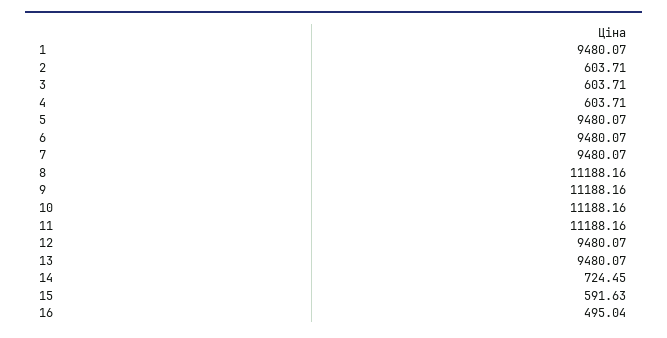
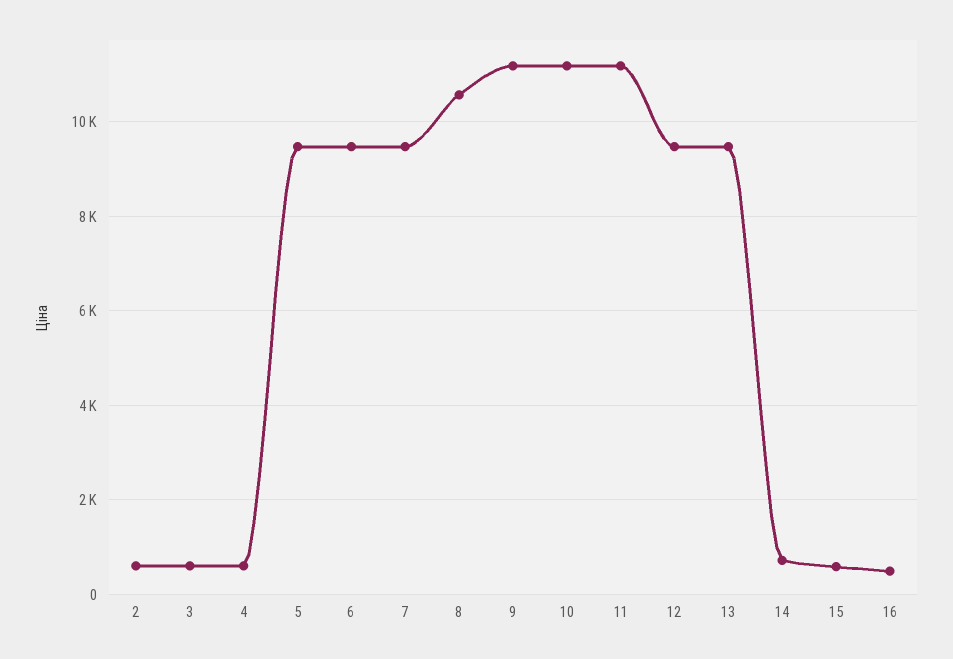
1: 9480.07 -> none
8: 11188.16 -> 10600

